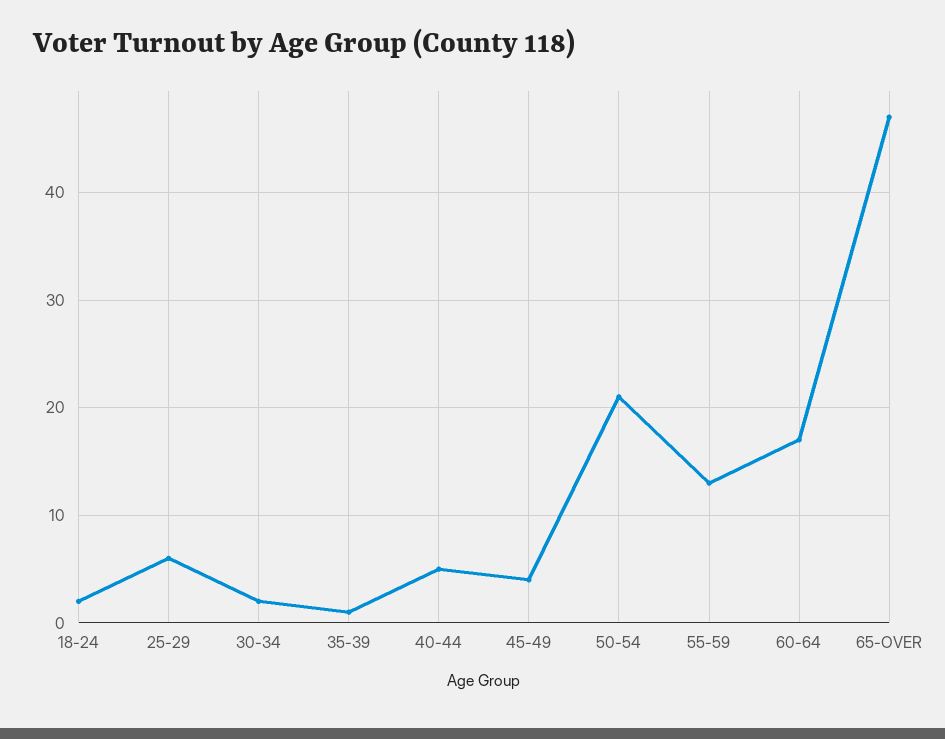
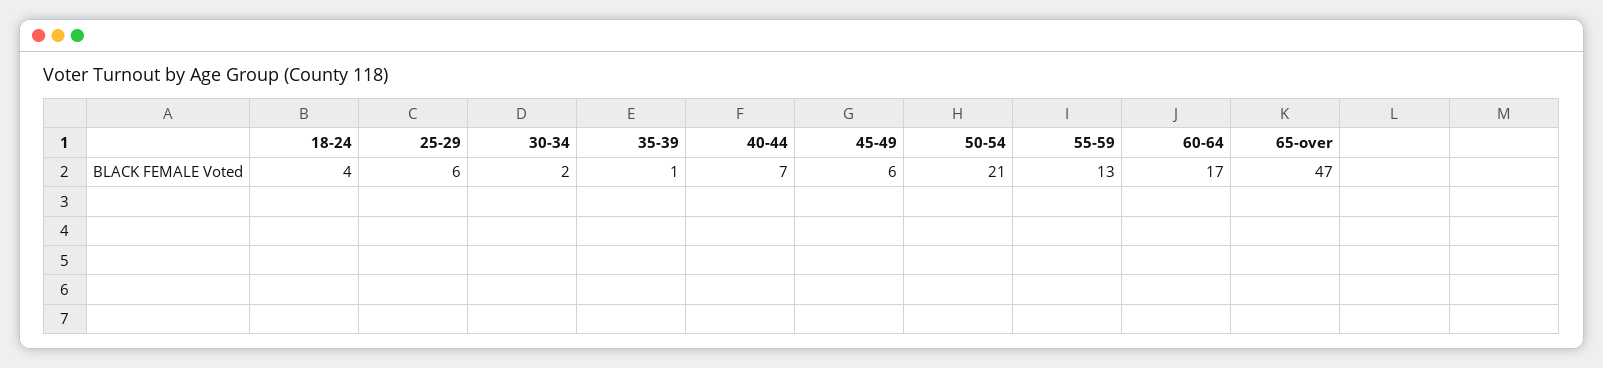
18-24: 2 -> 4
40-44: 5 -> 7
45-49: 4 -> 6

